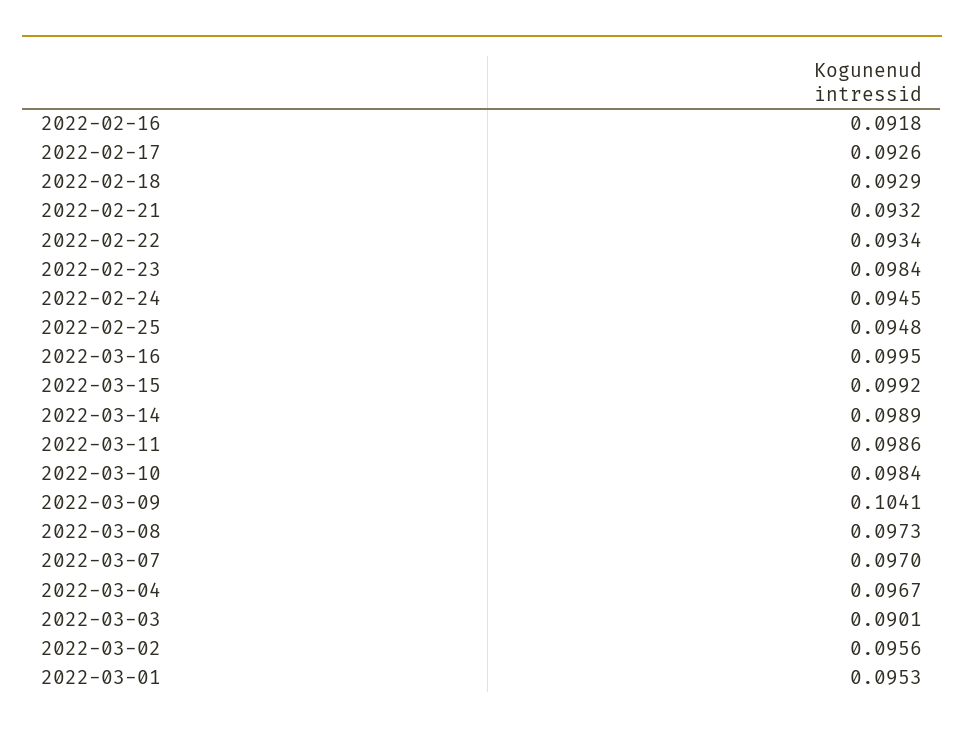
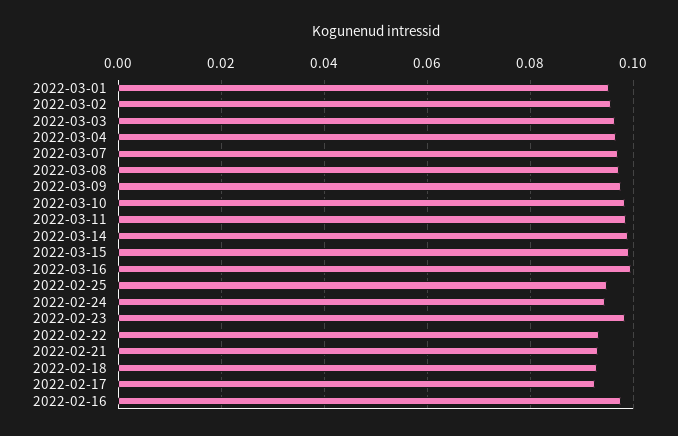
2022-02-16: 0.0918 -> 0.098
2022-03-09: 0.1041 -> 0.098
2022-03-03: 0.0901 -> 0.096

